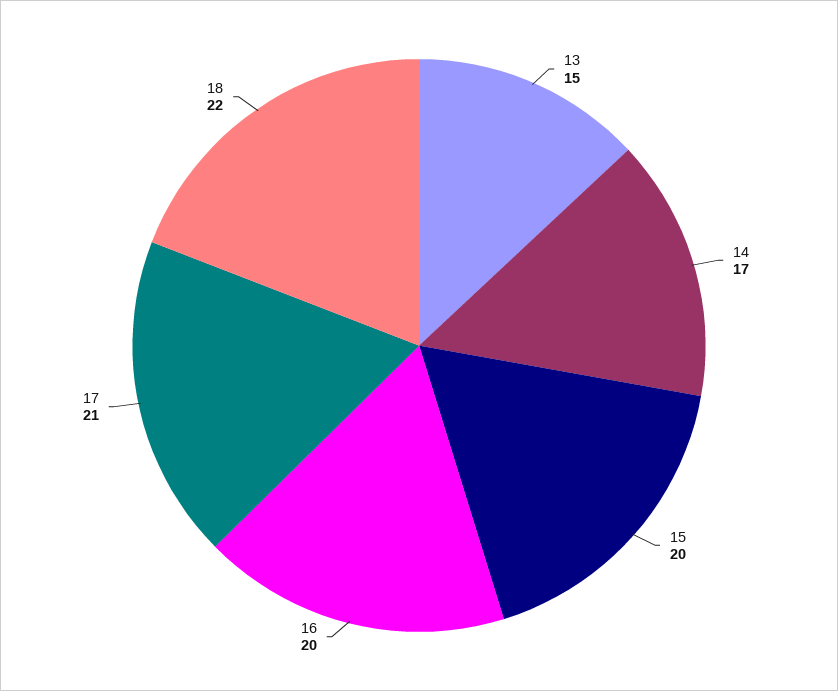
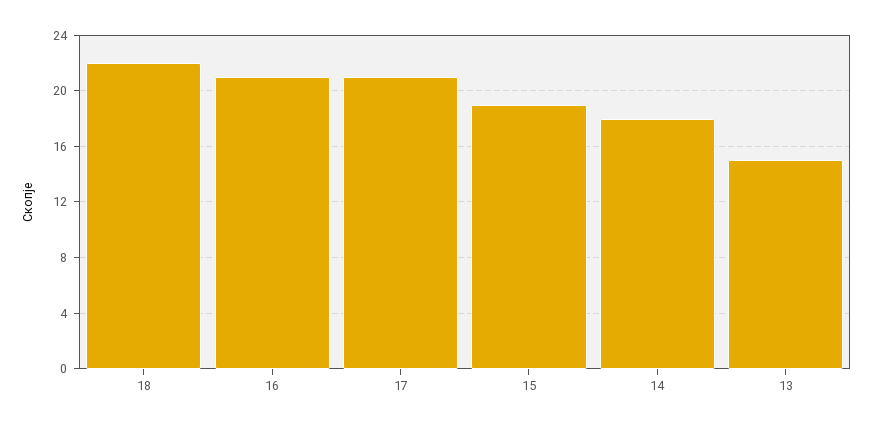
14: 17 -> 18
15: 20 -> 19
16: 20 -> 21

